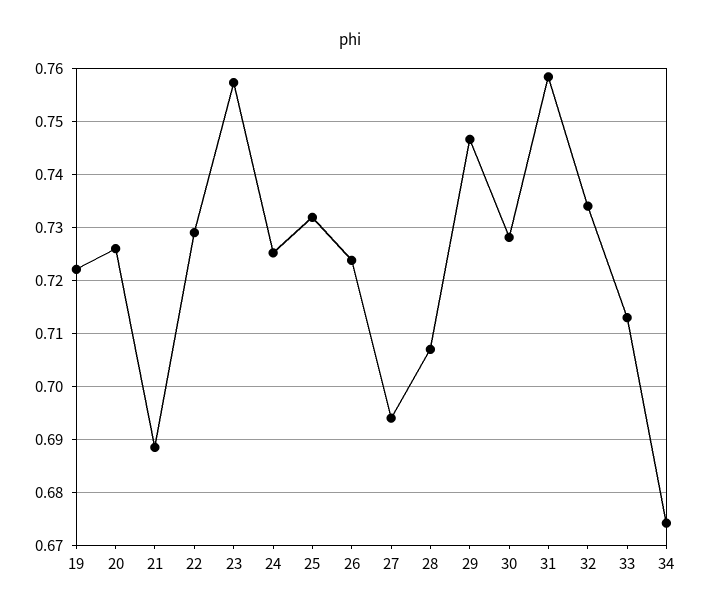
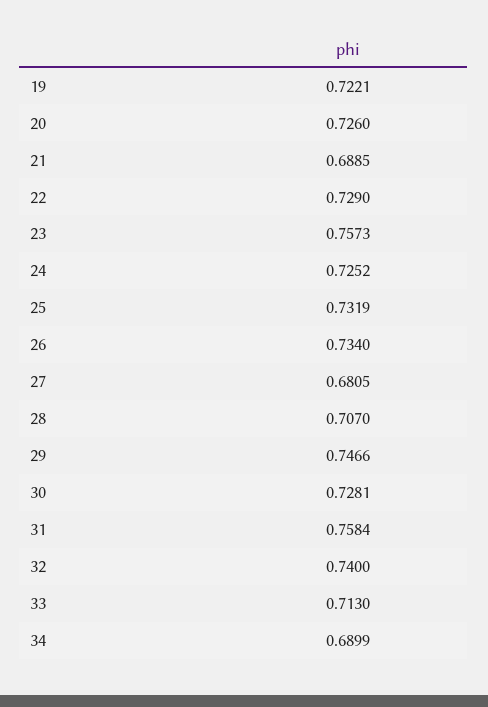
26: 0.724 -> 0.734
27: 0.694 -> 0.6805
32: 0.734 -> 0.74
34: 0.674 -> 0.6899

